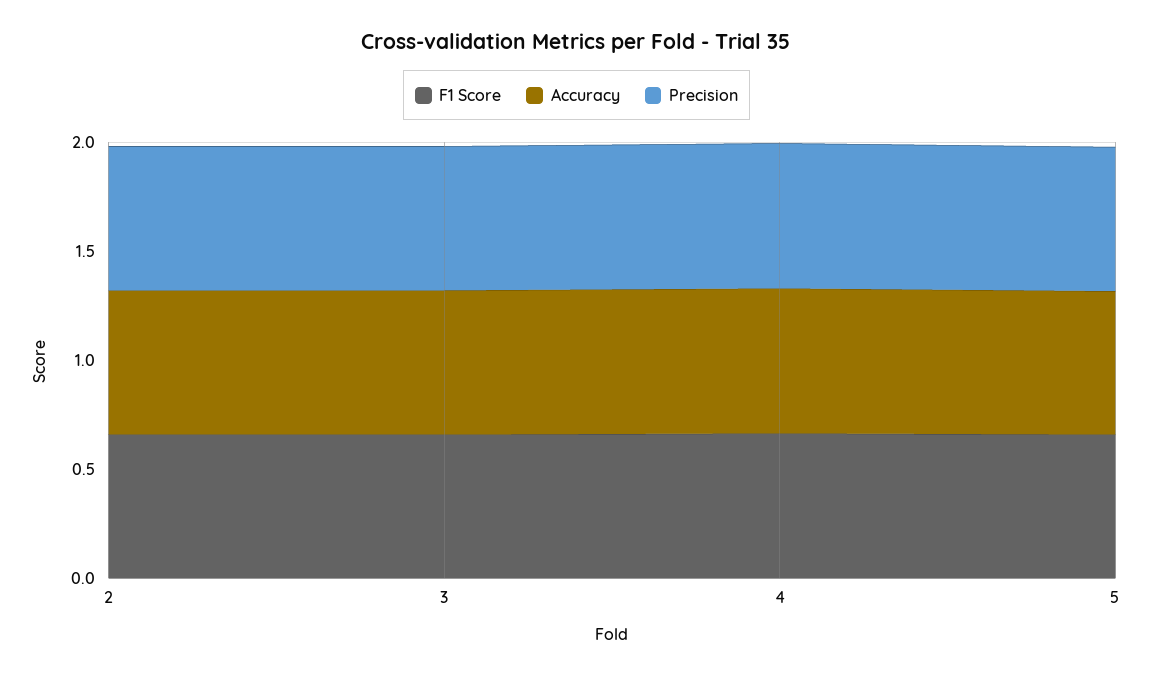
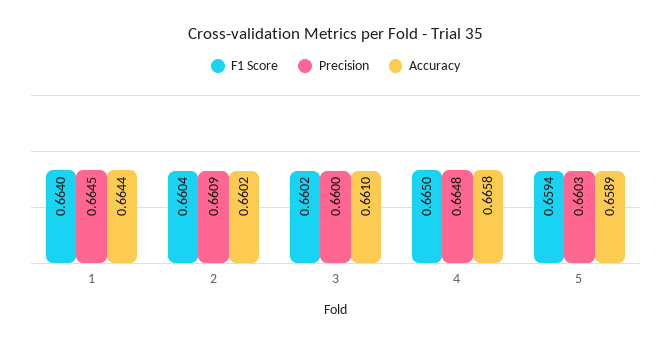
F1 Score, 1: none -> 0.664
Precision, 1: none -> 0.6645
Accuracy, 1: none -> 0.6644

